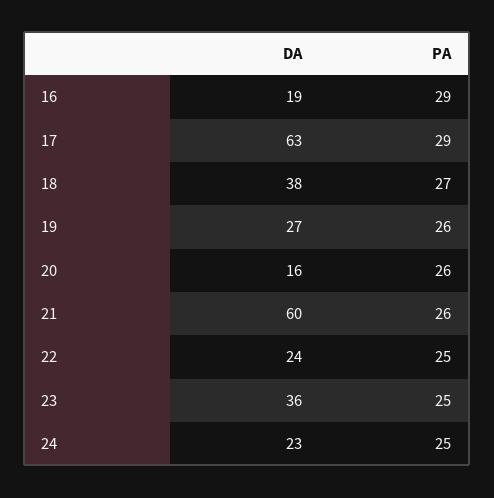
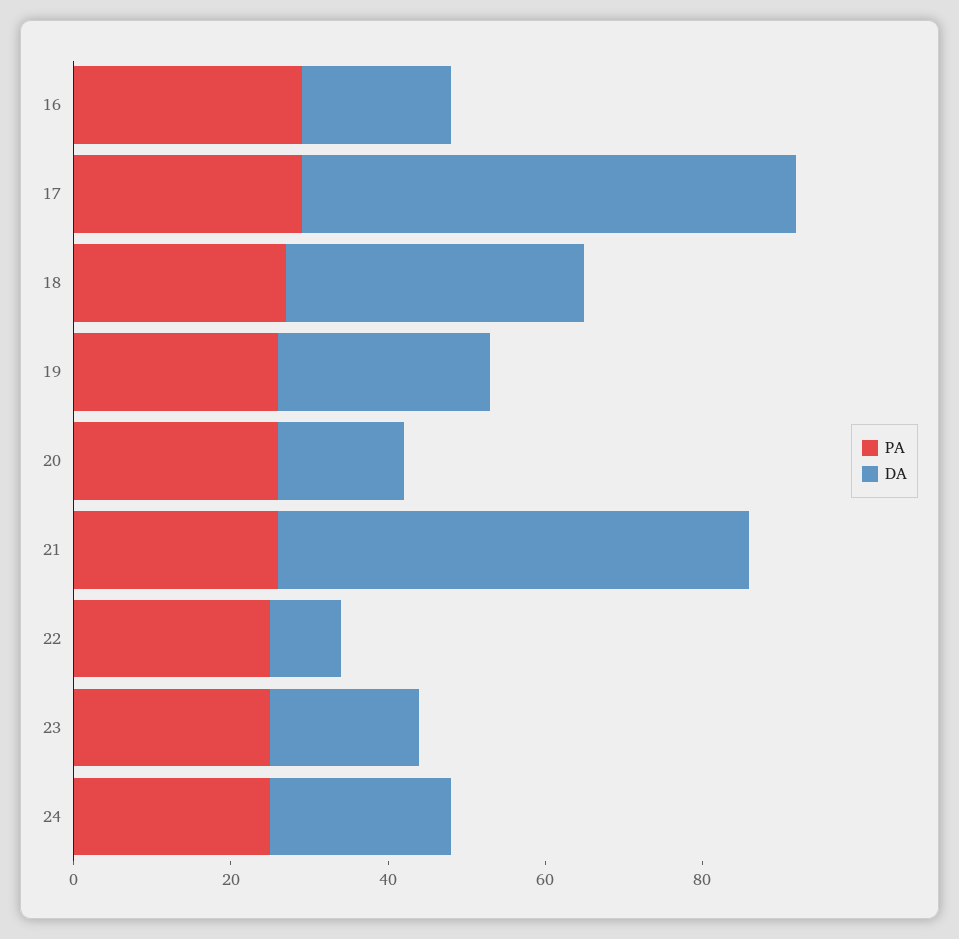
DA, 22: 24 -> 10
DA, 23: 36 -> 20

